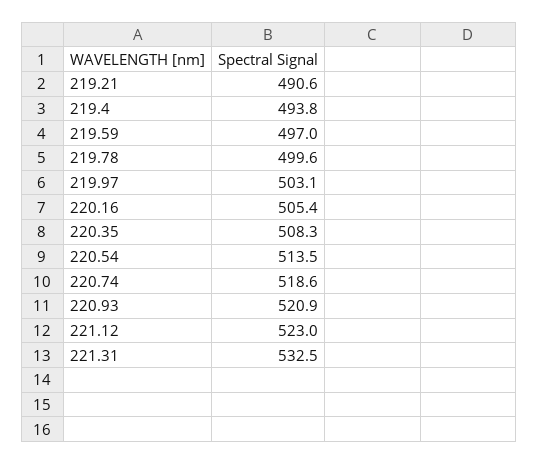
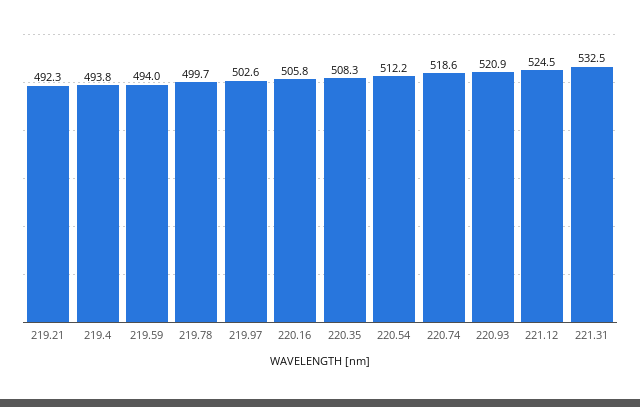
219.21: 490.6 -> 492.3
219.59: 497 -> 494
219.78: 499.6 -> 499.7
219.97: 503.1 -> 502.6
220.16: 505.4 -> 505.8
220.54: 513.5 -> 512.2
221.12: 523 -> 524.5

